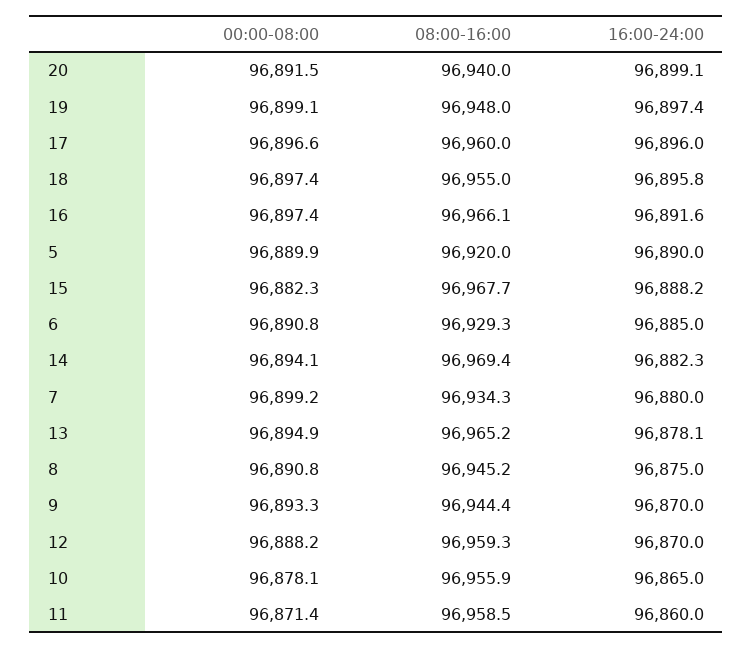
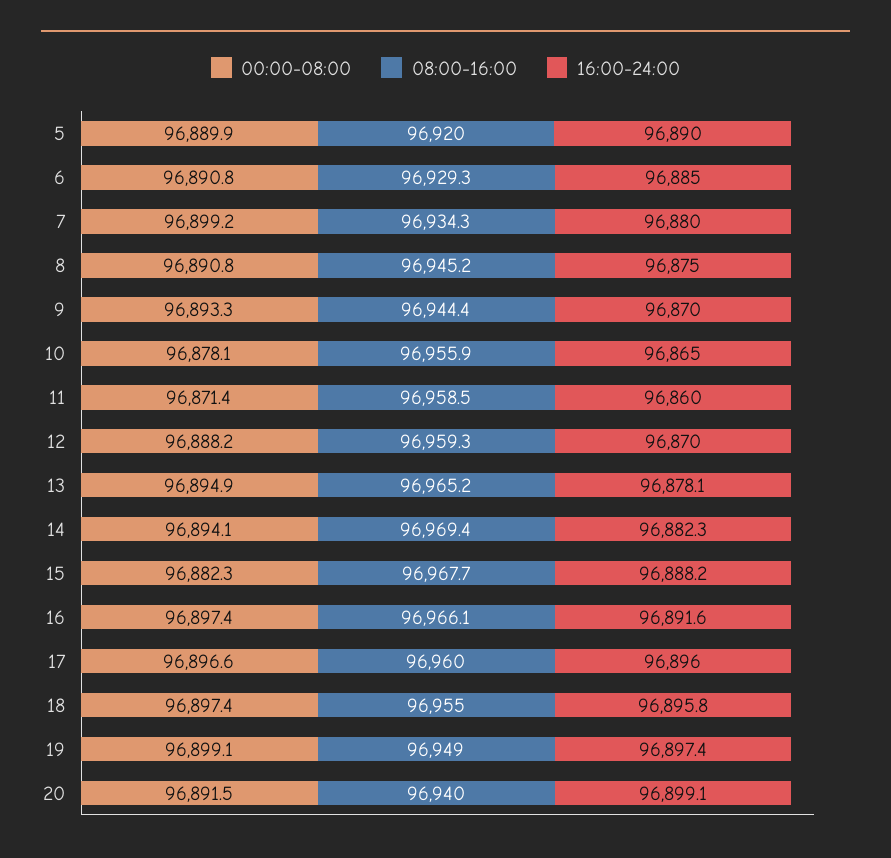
08:00-16:00, 19: 96948 -> 96949

